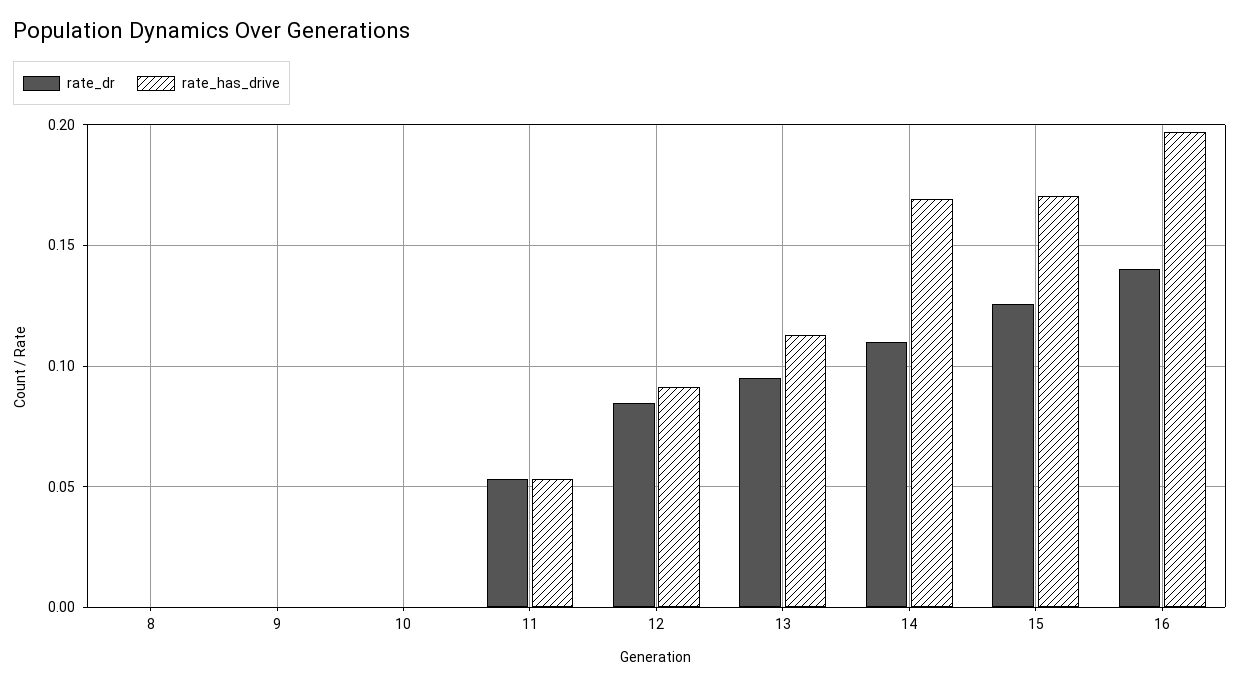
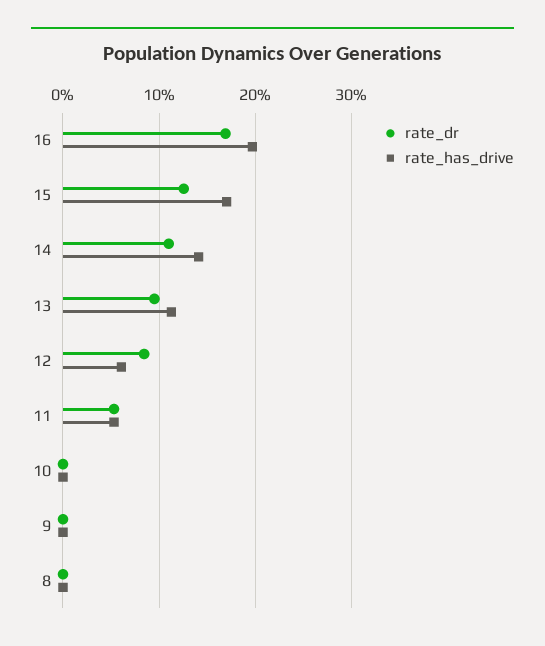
rate_has_drive, 12: 0.09 -> 0.06
rate_has_drive, 14: 0.17 -> 0.14
rate_dr, 16: 0.14 -> 0.17

